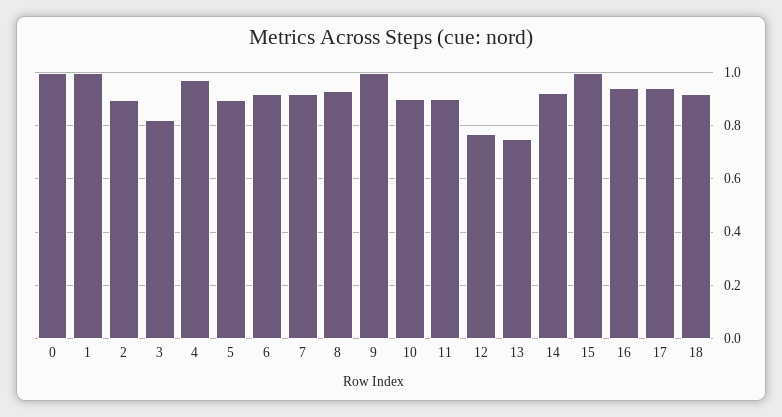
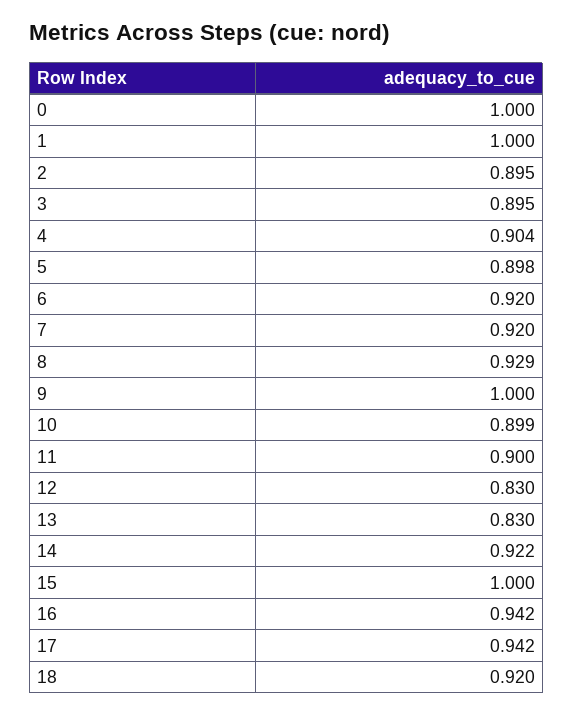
3: 0.825 -> 0.895
4: 0.975 -> 0.904
12: 0.775 -> 0.83
13: 0.75 -> 0.83

